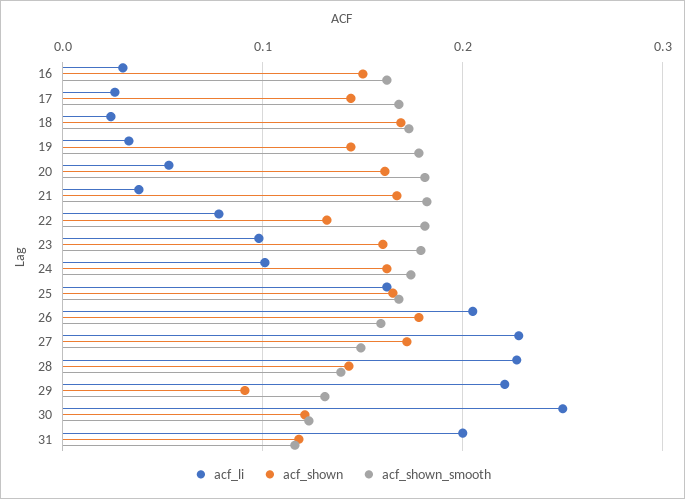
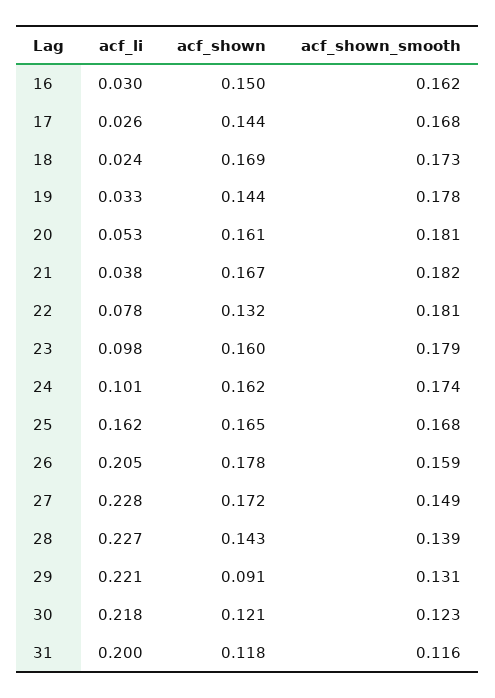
acf_li, 30: 0.25 -> 0.218

